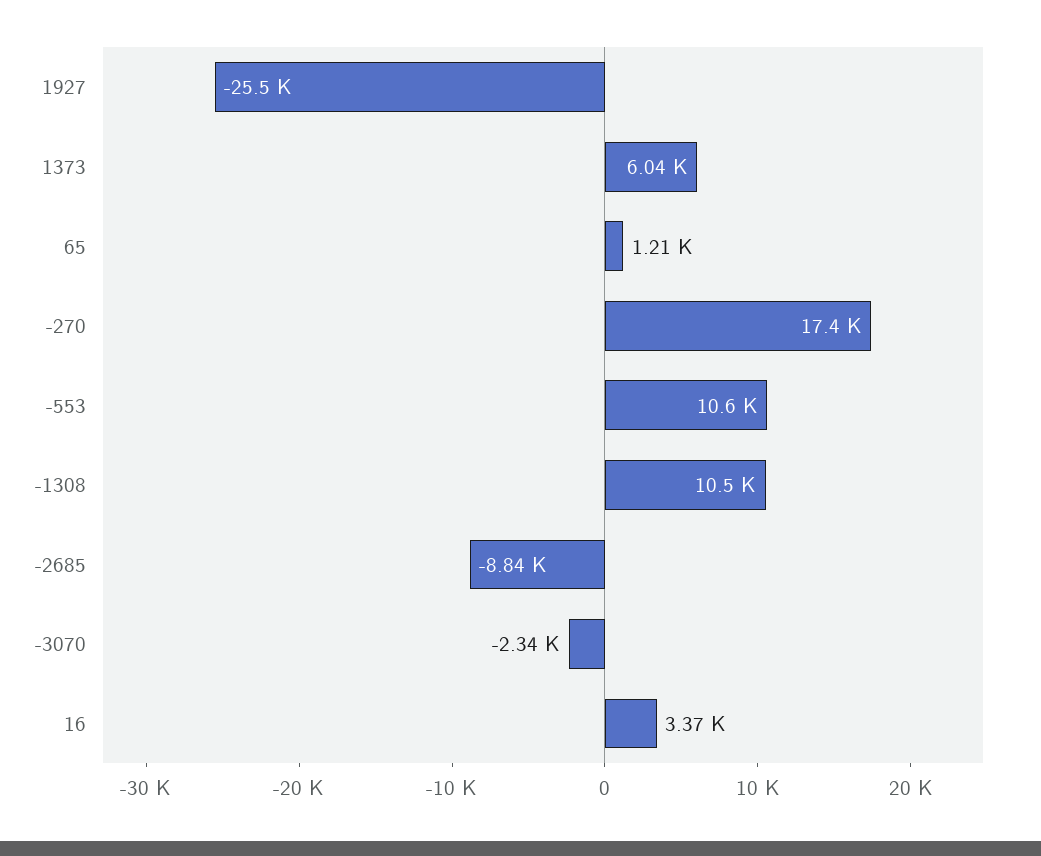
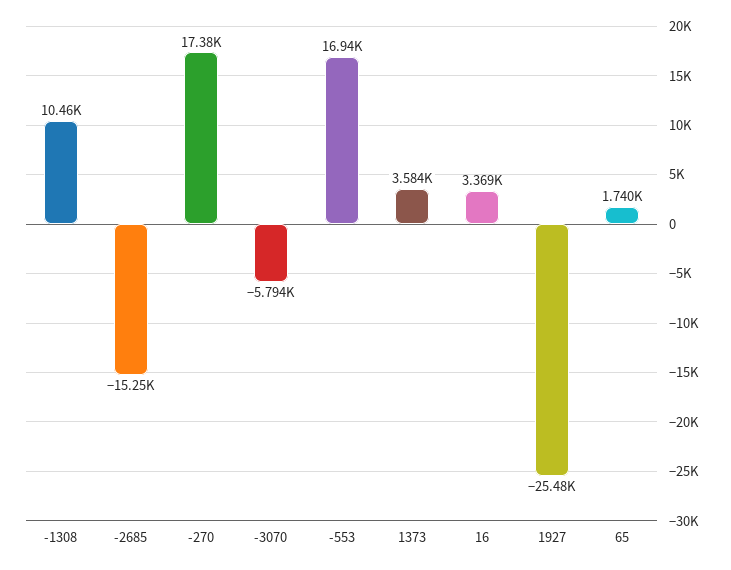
1373: 6040 -> 3584
65: 1210 -> 1740
-553: 10600 -> 16940
-2685: -8840 -> -15250
-3070: -2340 -> -5794

